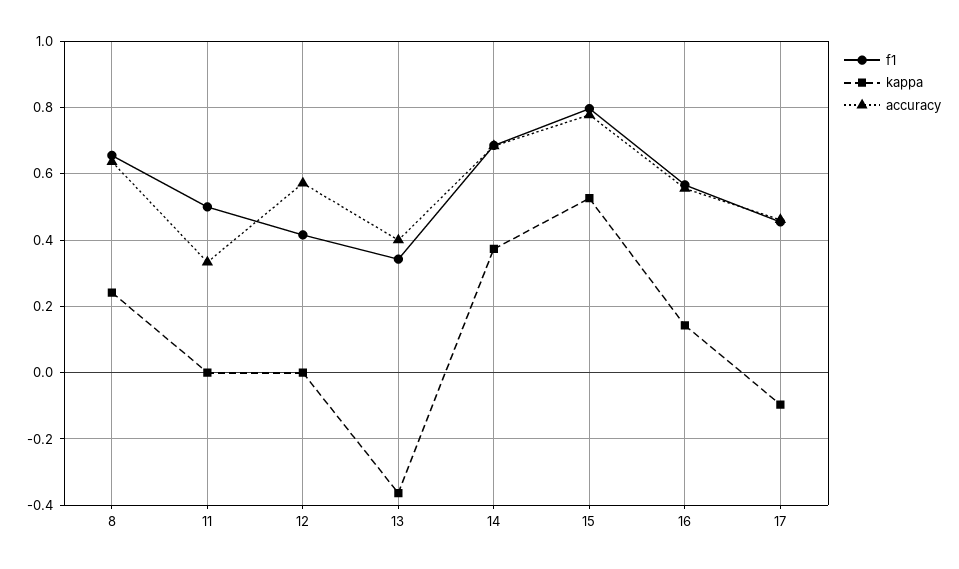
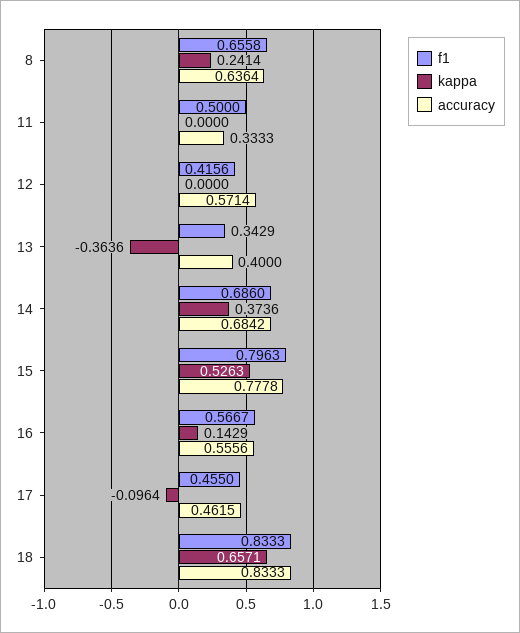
f1, 18: none -> 0.8333
kappa, 18: none -> 0.6571
accuracy, 18: none -> 0.8333

